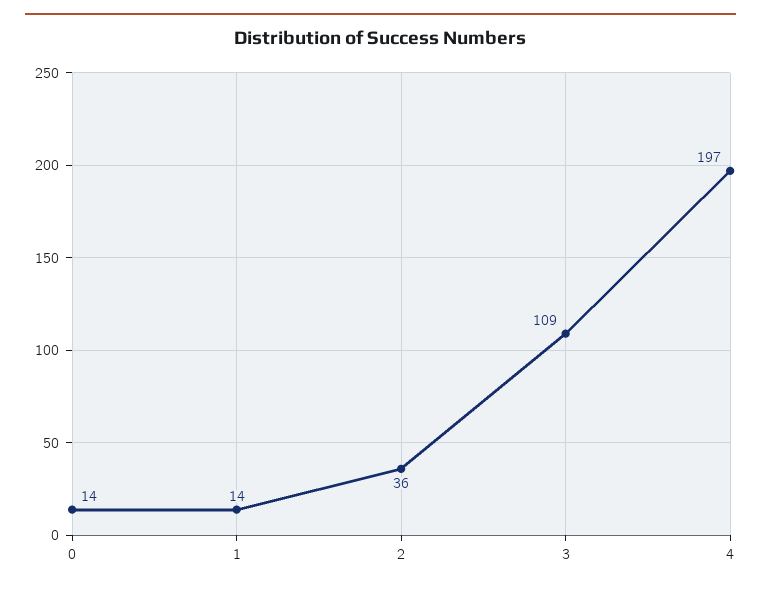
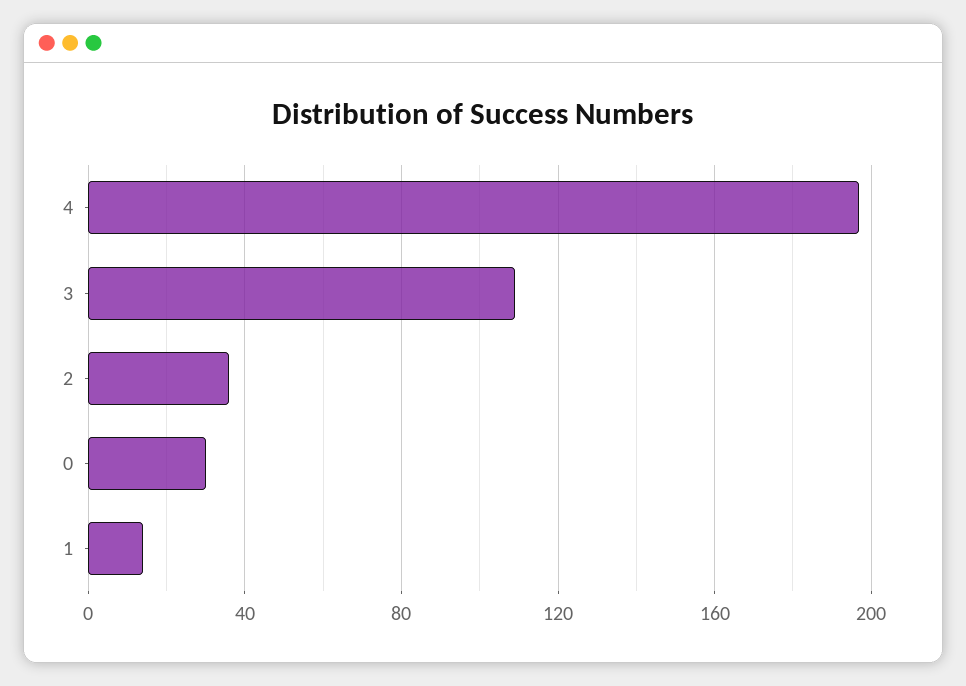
0: 14 -> 30

